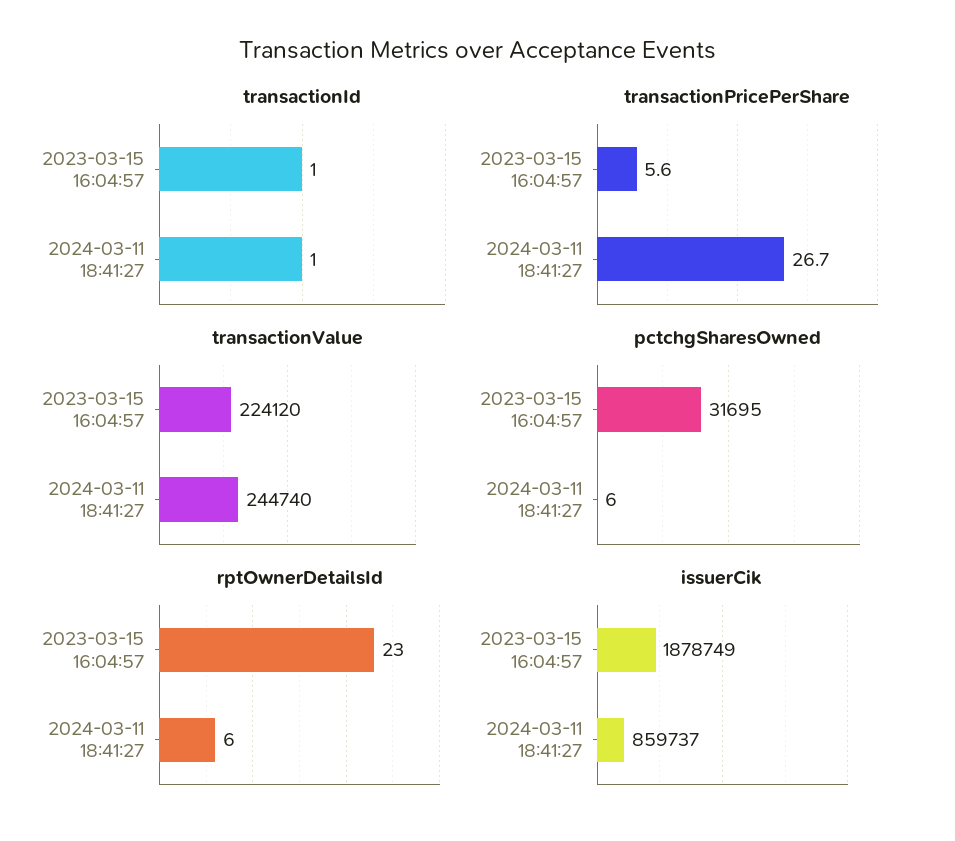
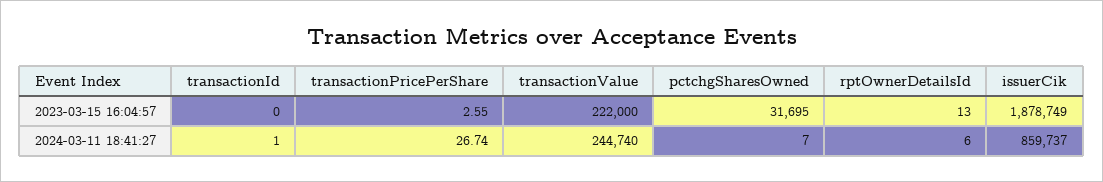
transactionId, 2023-03-15 16:04:57: 1 -> 0
transactionPricePerShare, 2023-03-15 16:04:57: 5.6 -> 2.55
transactionValue, 2023-03-15 16:04:57: 224120 -> 222000
pctchgSharesOwned, 2024-03-11 18:41:27: 6 -> 7
rptOwnerDetailsId, 2023-03-15 16:04:57: 23 -> 13

